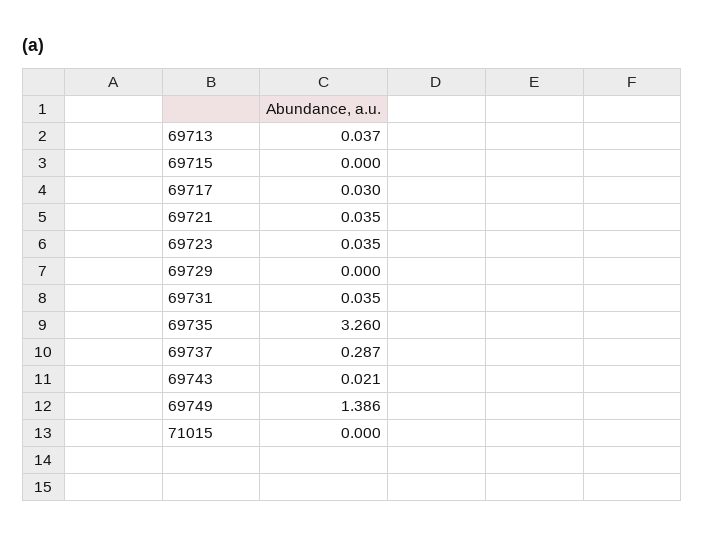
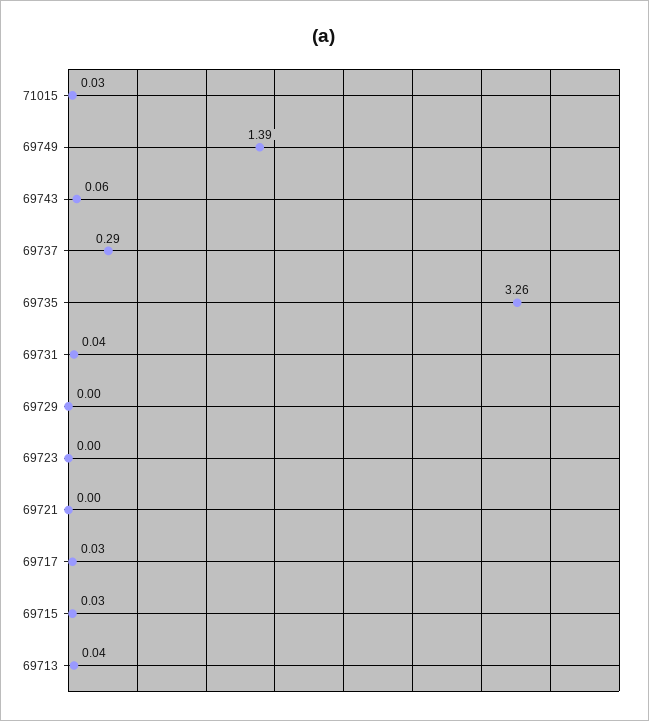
69715: 0 -> 0.03
69721: 0.035 -> 0
69723: 0.035 -> 0
69743: 0.021 -> 0.06
71015: 0 -> 0.03

